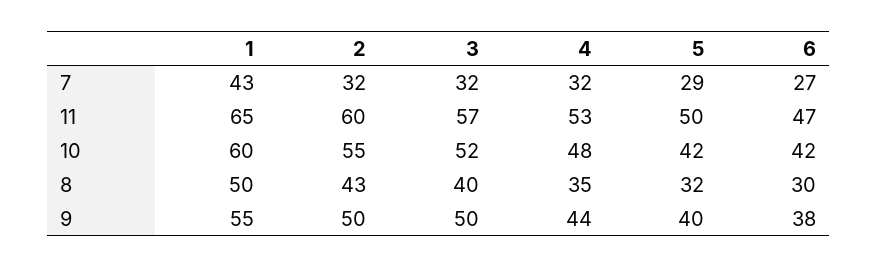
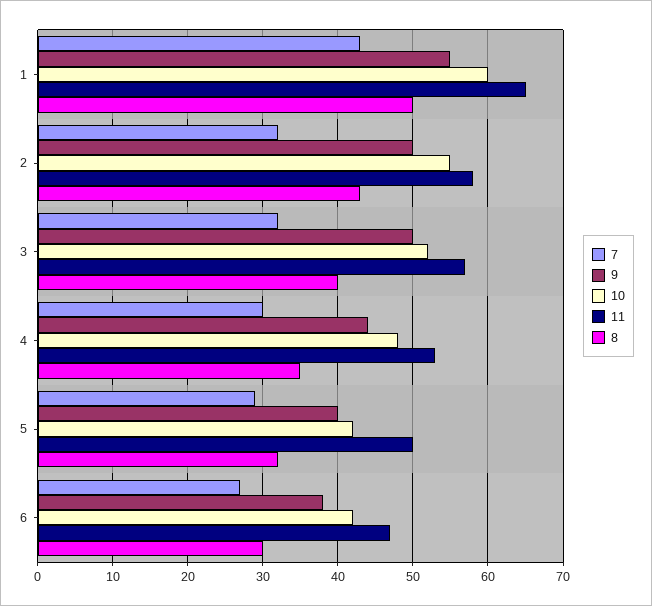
7, 4: 32 -> 30
11, 2: 60 -> 58

